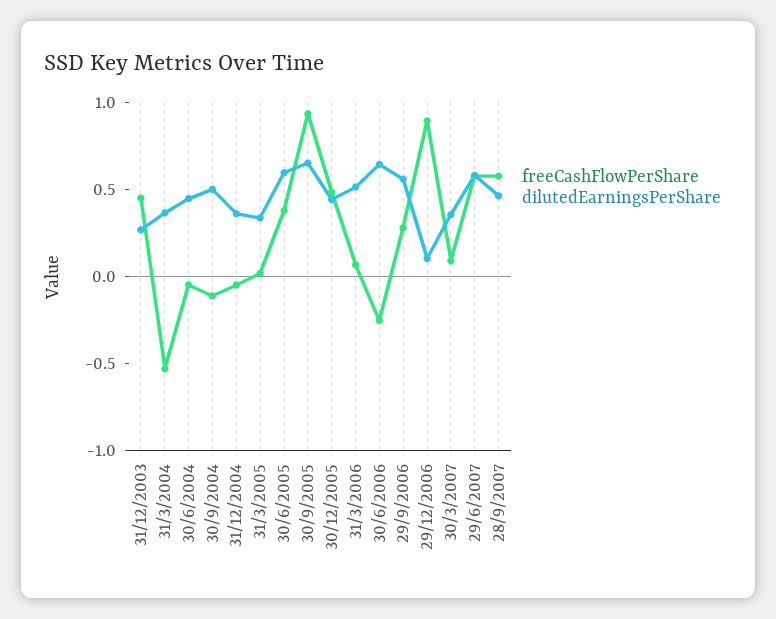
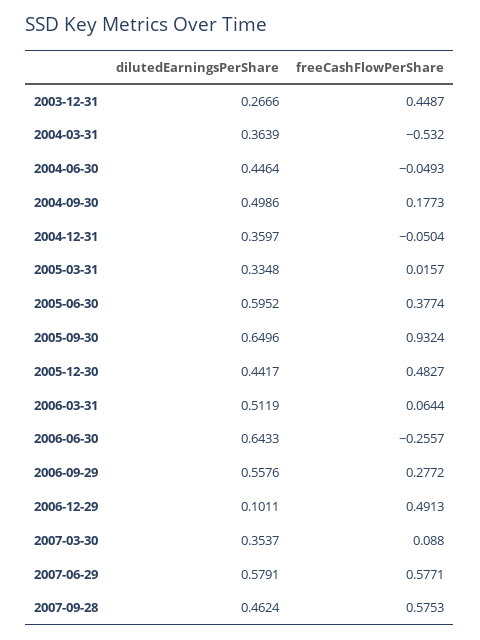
freeCashFlowPerShare, 30/9/2004: -0.1 -> 0.1773
freeCashFlowPerShare, 29/12/2006: 0.9 -> 0.4913

